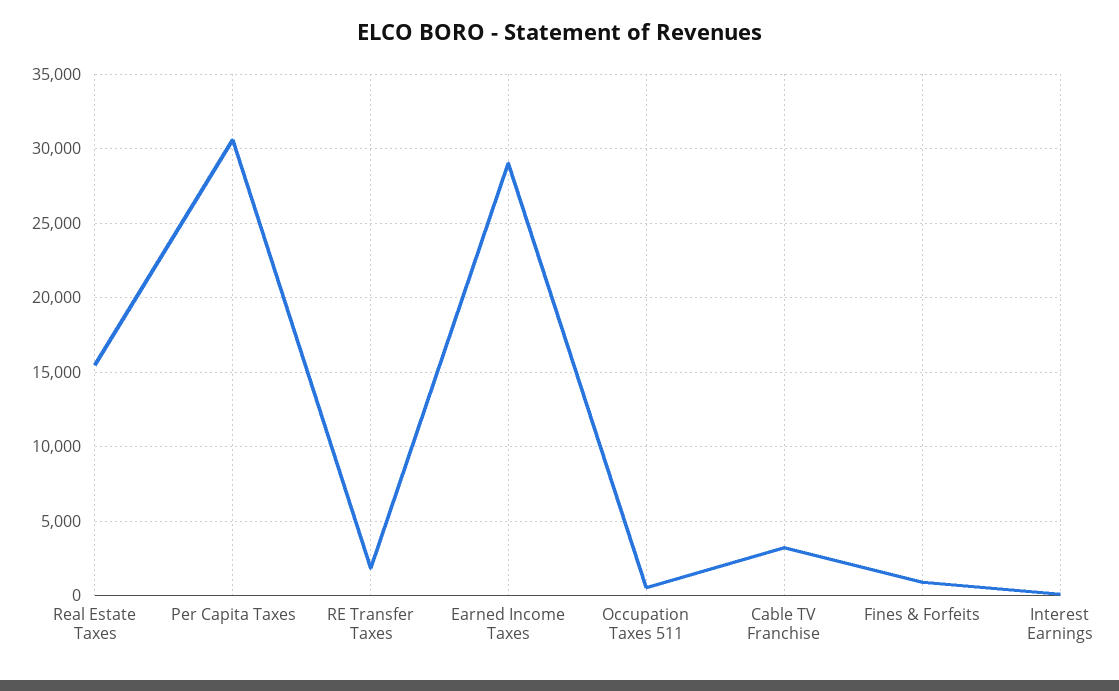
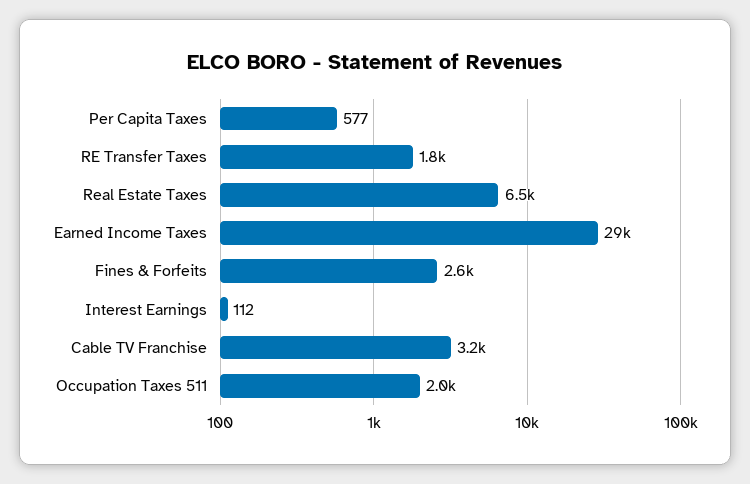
Real Estate Taxes: 15500 -> 6500
Per Capita Taxes: 30500 -> 577
Occupation Taxes 511: 500 -> 2000
Fines & Forfeits: 1000 -> 2600

